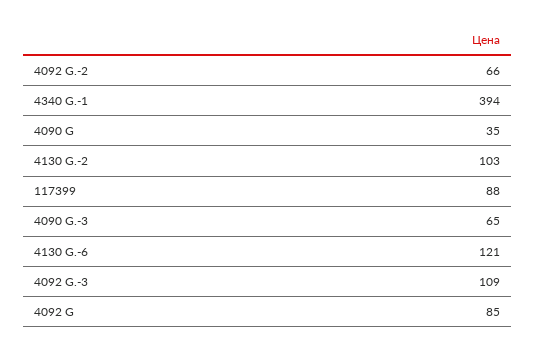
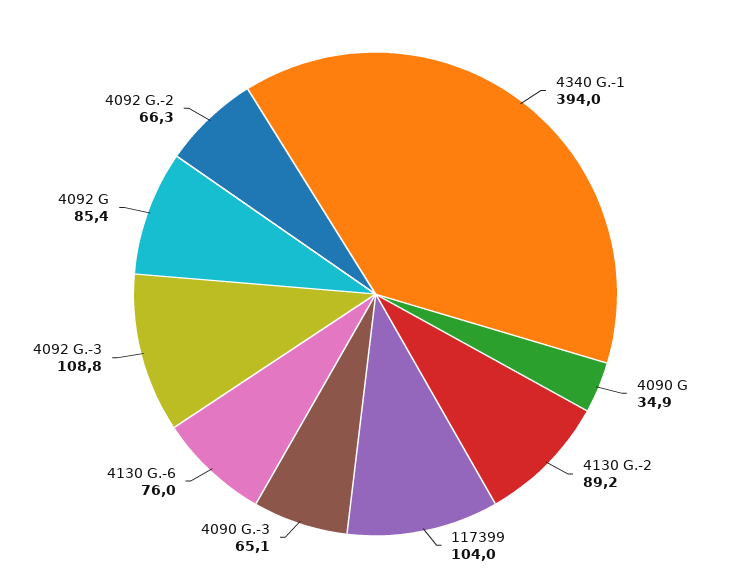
4130 G.-2: 103 -> 89.2
117399: 88 -> 104
4130 G.-6: 121 -> 76

